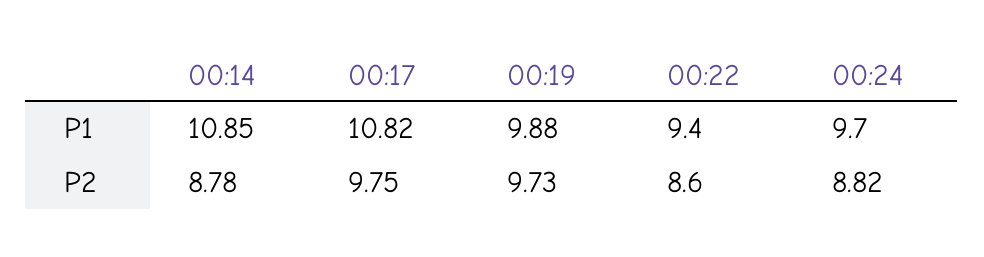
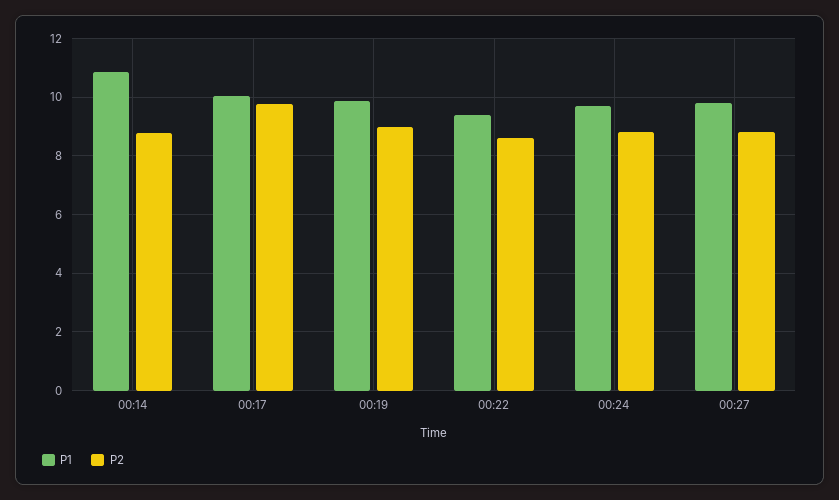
P1, 00:17: 10.82 -> 10
P2, 00:19: 9.73 -> 9
P1, 00:27: none -> 9.75
P2, 00:27: none -> 8.75

